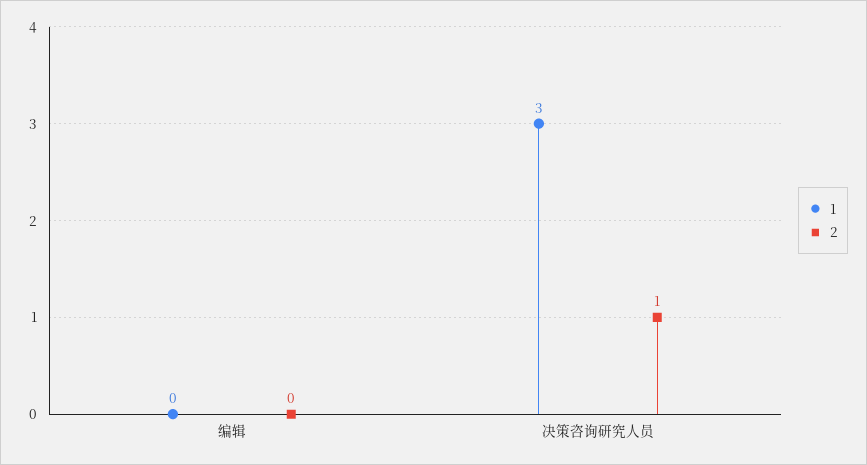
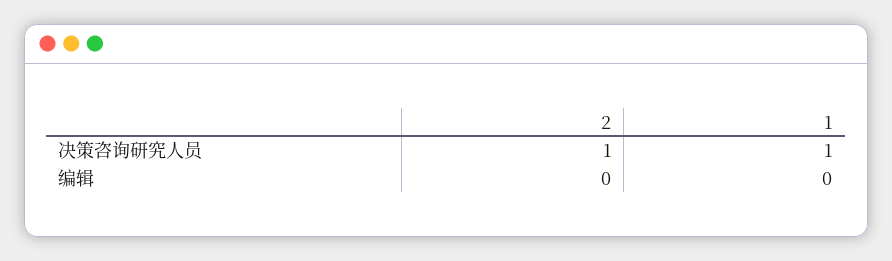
1, 决策咨询研究人员: 3 -> 1

